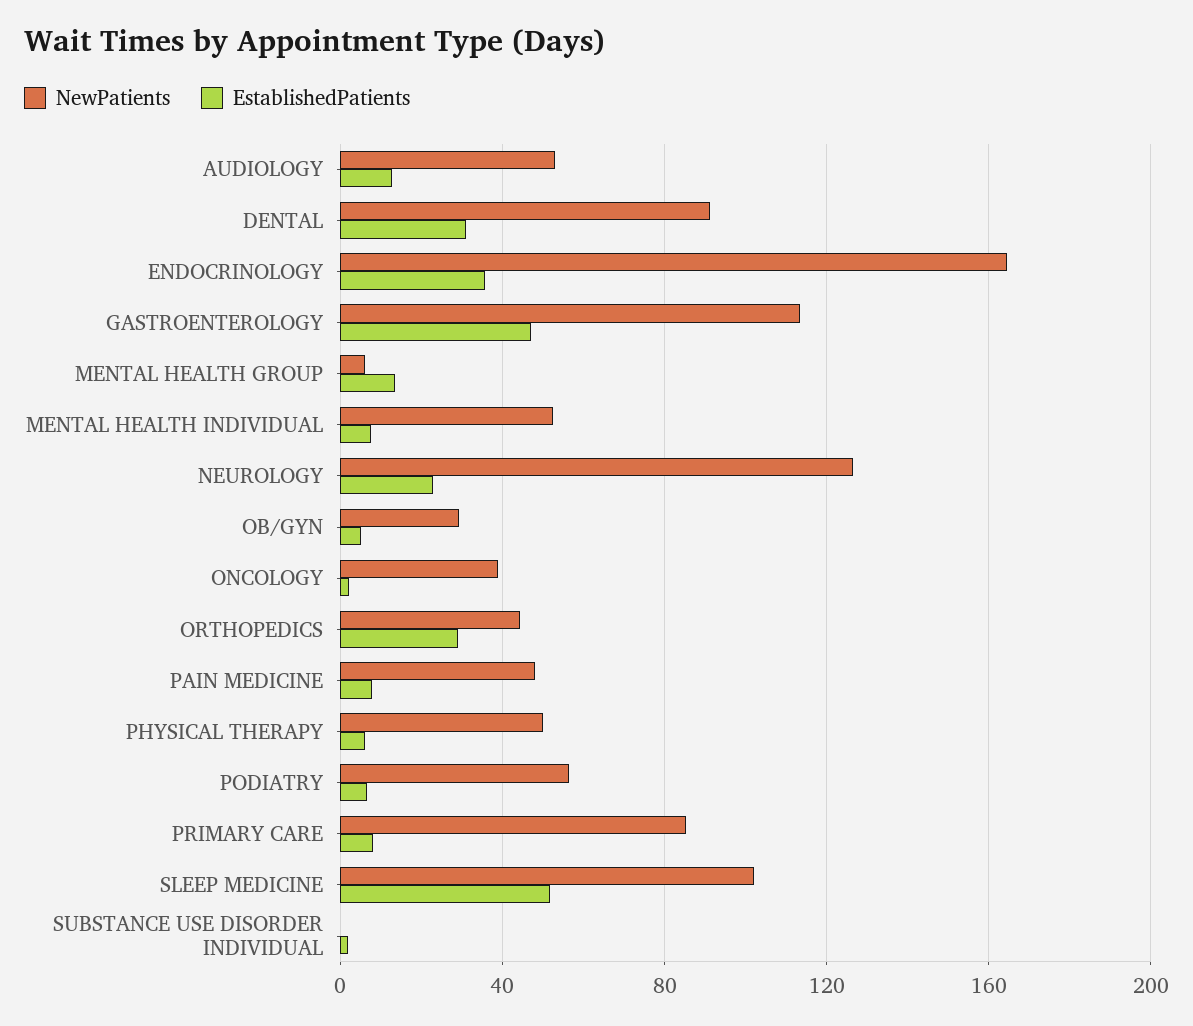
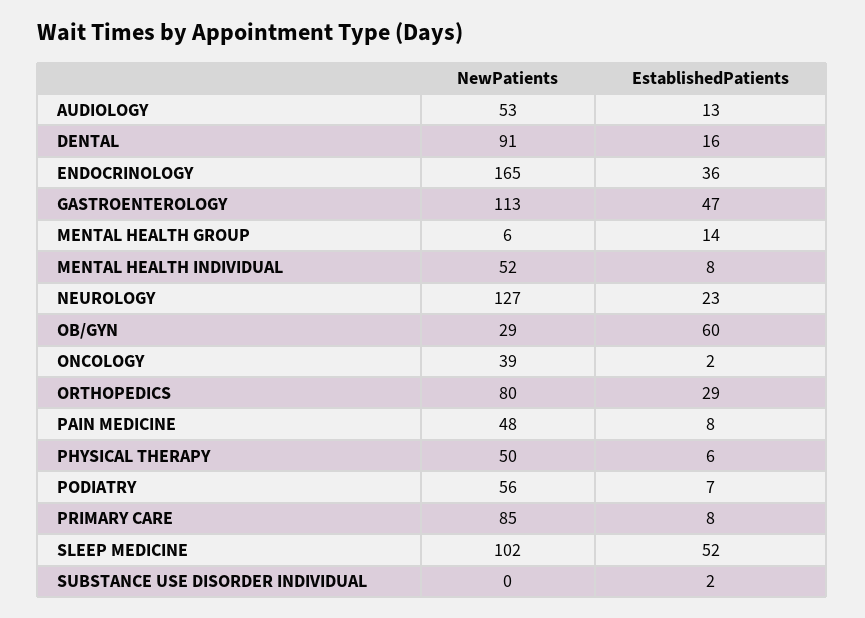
EstablishedPatients, DENTAL: 30 -> 16
EstablishedPatients, OB/GYN: 5 -> 60
NewPatients, ORTHOPEDICS: 45 -> 80

